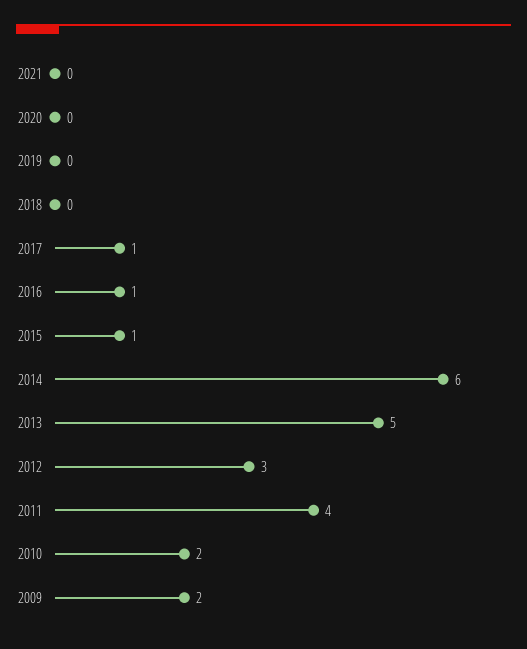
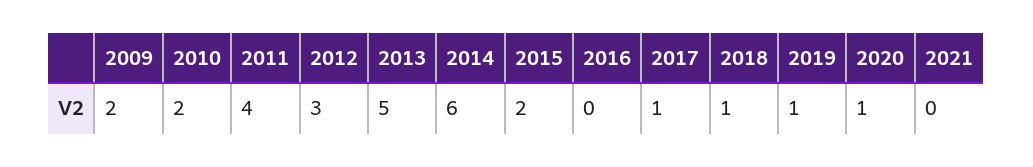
2020: 0 -> 1
2019: 0 -> 1
2018: 0 -> 1
2016: 1 -> 0
2015: 1 -> 2

